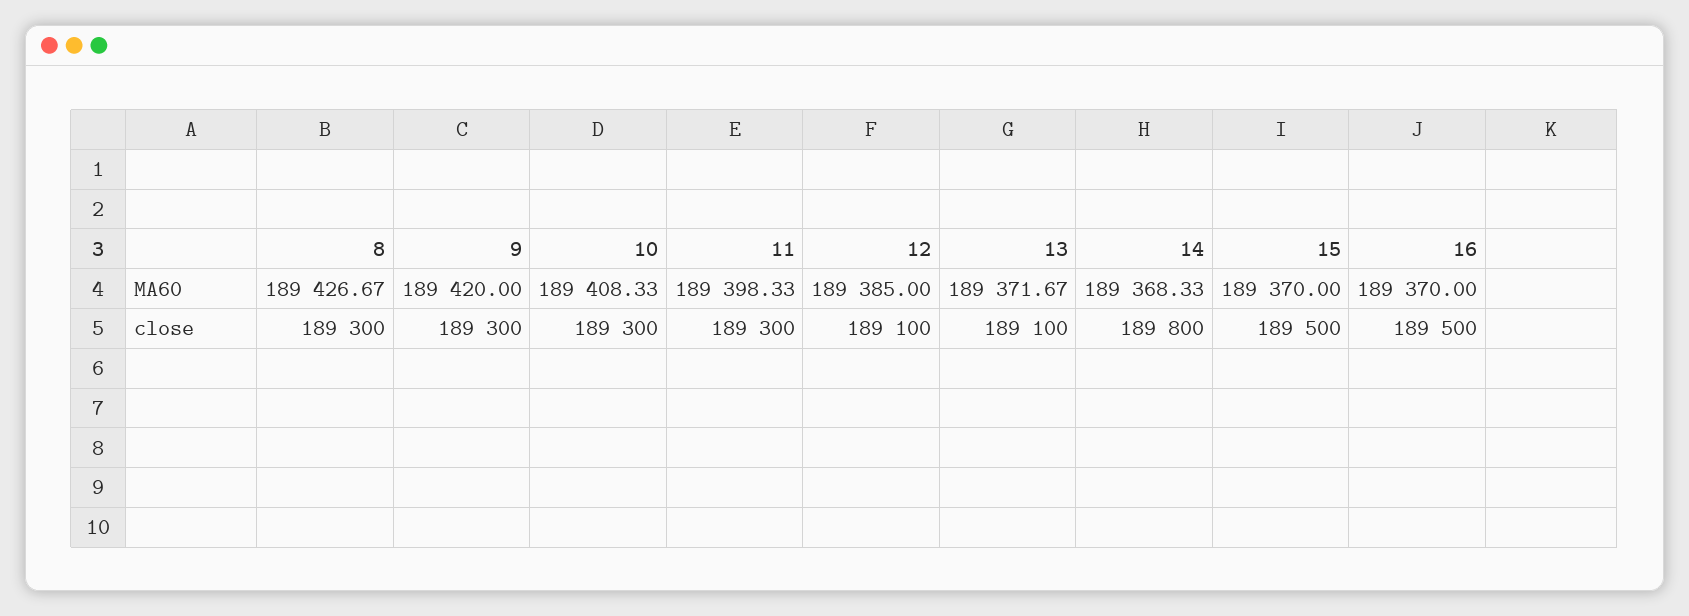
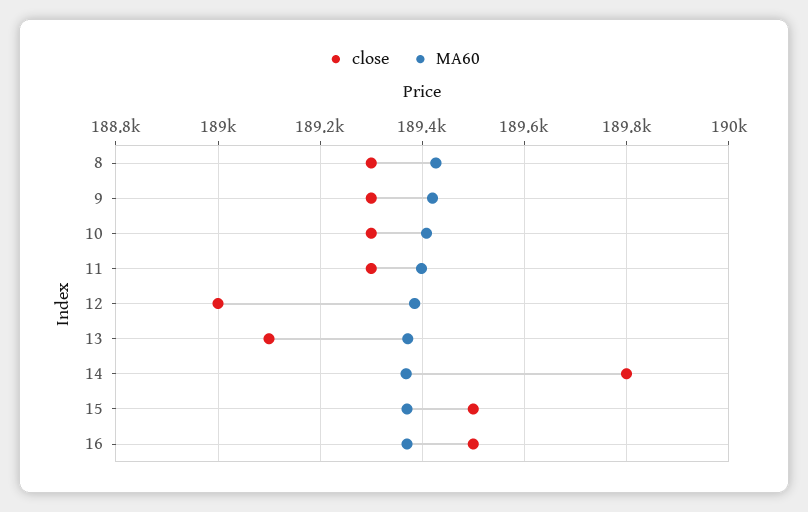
close, 12: 189100 -> 189000

